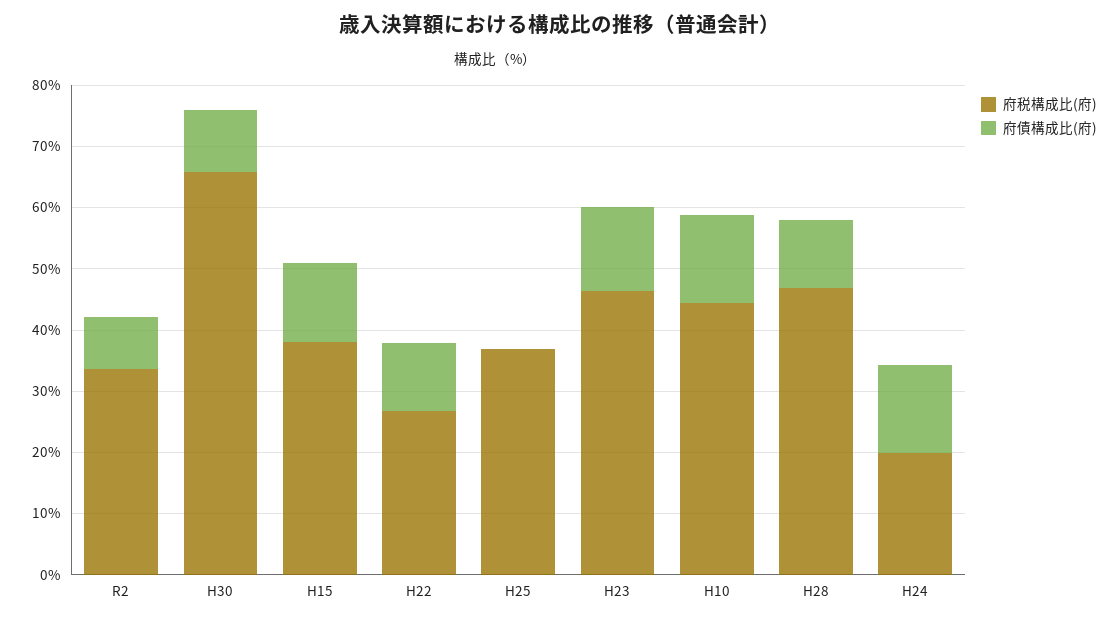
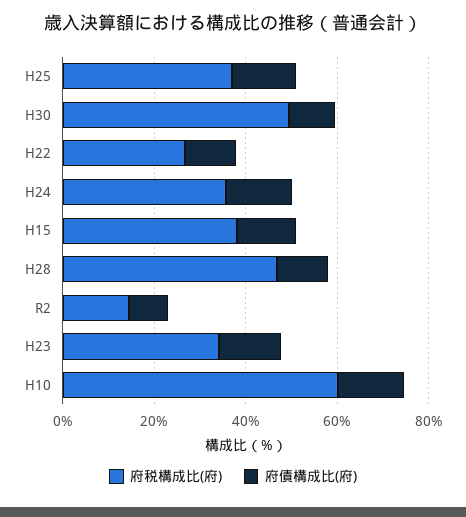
府税構成比(府), R2: 34 -> 15
府税構成比(府), H30: 66 -> 50
府債構成比(府), H25: 0 -> 15
府税構成比(府), H23: 46 -> 35
府税構成比(府), H10: 44 -> 60
府税構成比(府), H24: 20 -> 35

